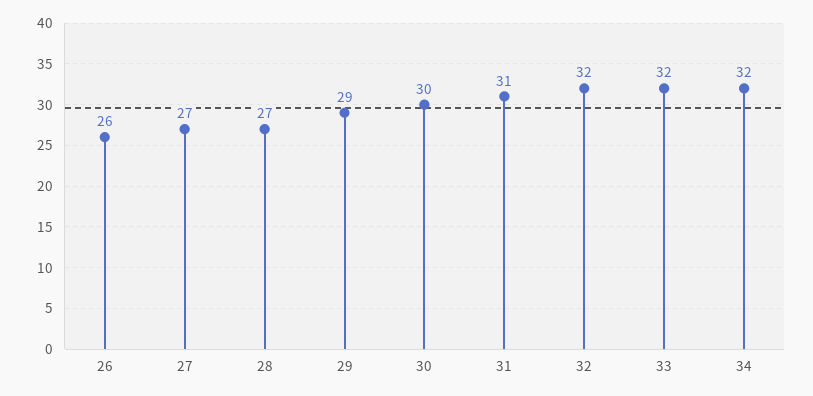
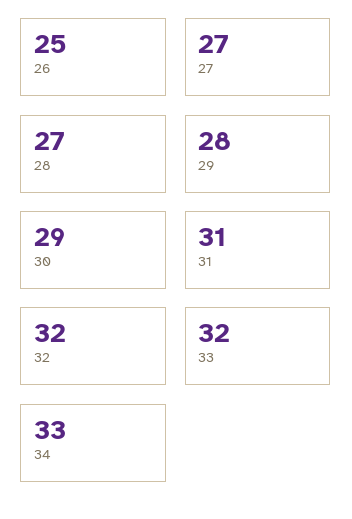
26: 26 -> 25
29: 29 -> 28
30: 30 -> 29
34: 32 -> 33

